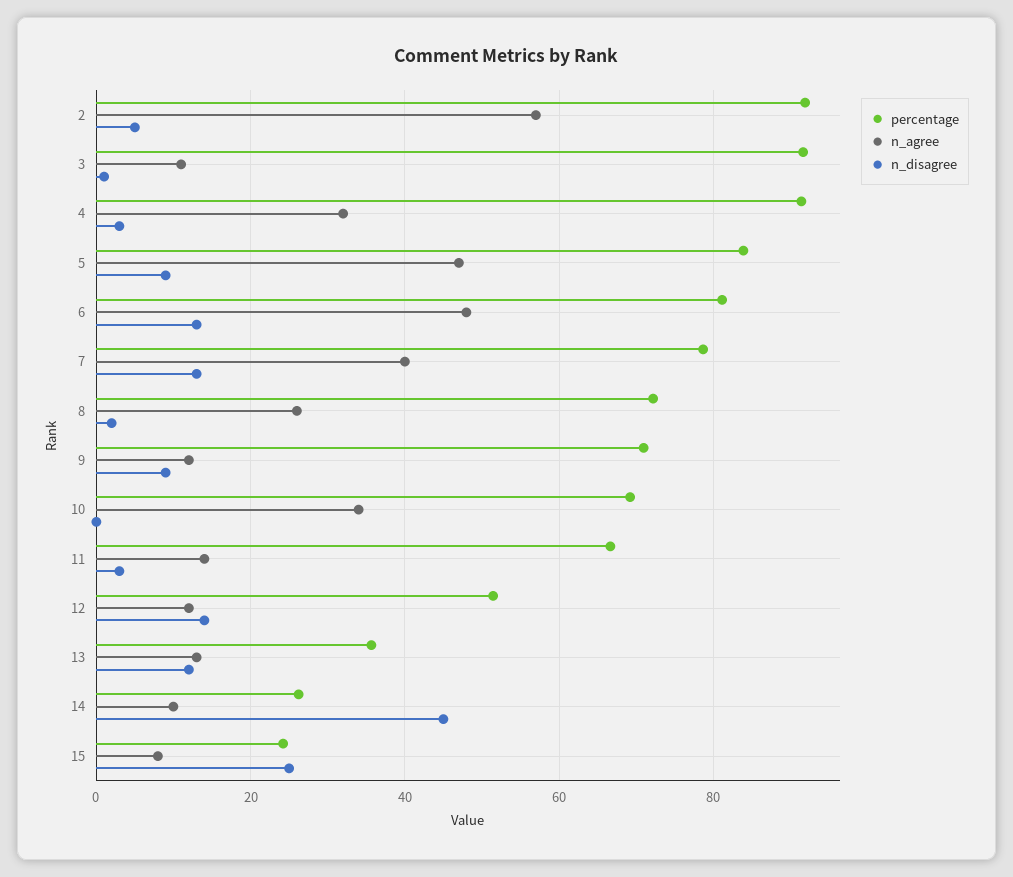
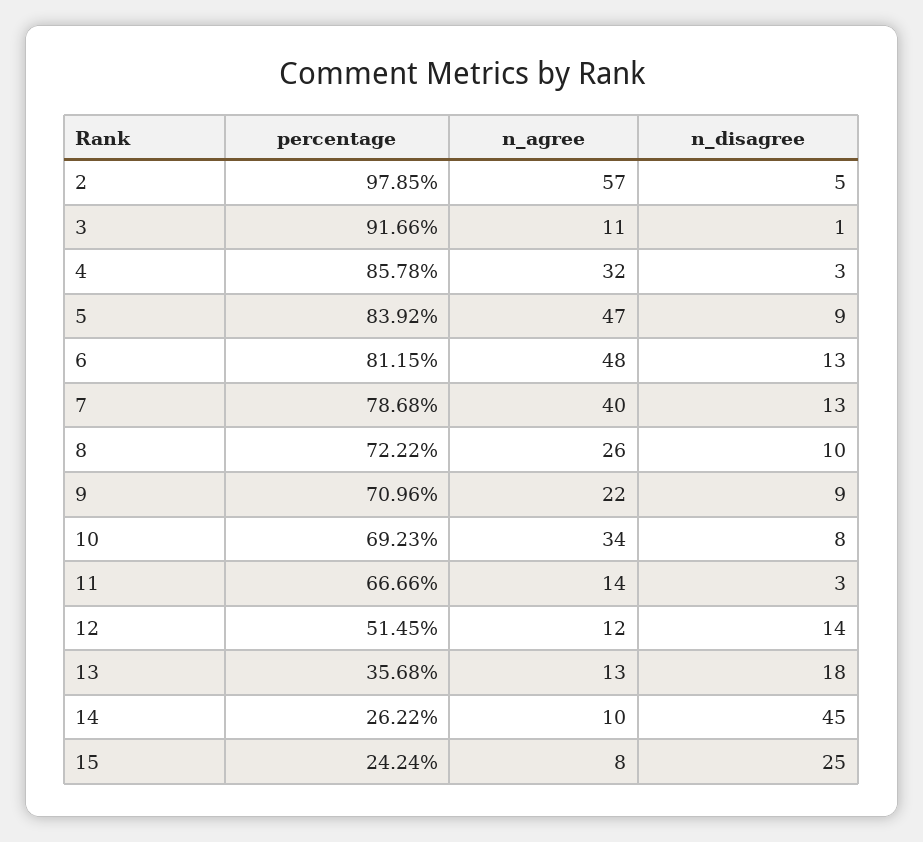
percentage, 2: 92 -> 97.85
percentage, 4: 92 -> 85.78
n_disagree, 8: 2 -> 10
n_agree, 9: 12 -> 22
n_disagree, 10: 0 -> 8
n_disagree, 13: 12 -> 18

